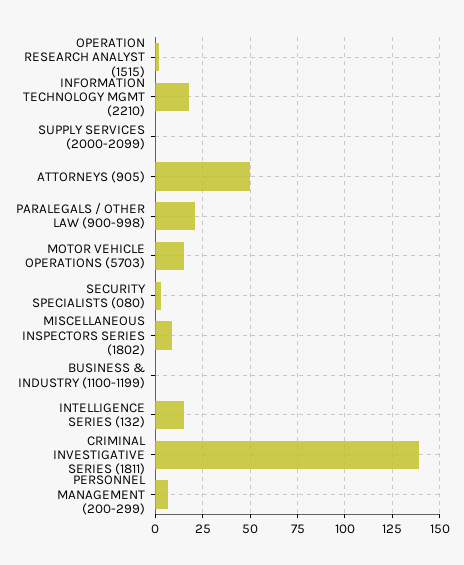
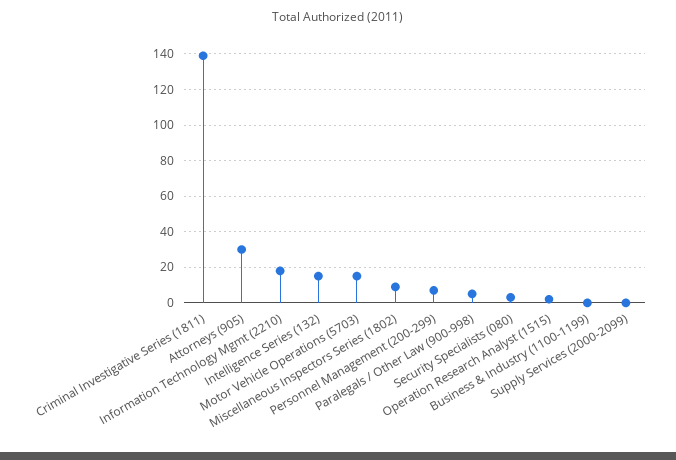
ATTORNEYS (905): 50 -> 30
PARALEGALS / OTHER LAW (900-998): 20 -> 5

